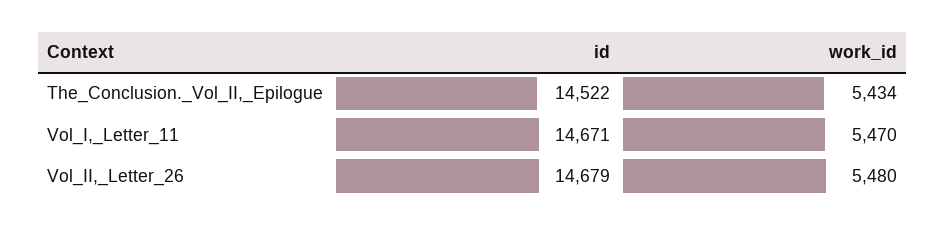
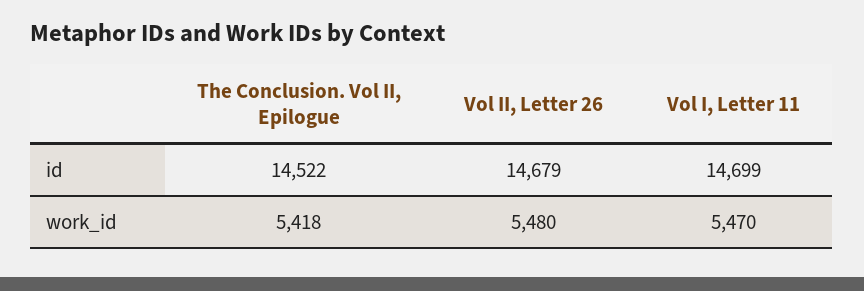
work_id, The_Conclusion._Vol_II,_Epilogue: 5434 -> 5418
id, Vol_I,_Letter_11: 14671 -> 14699

